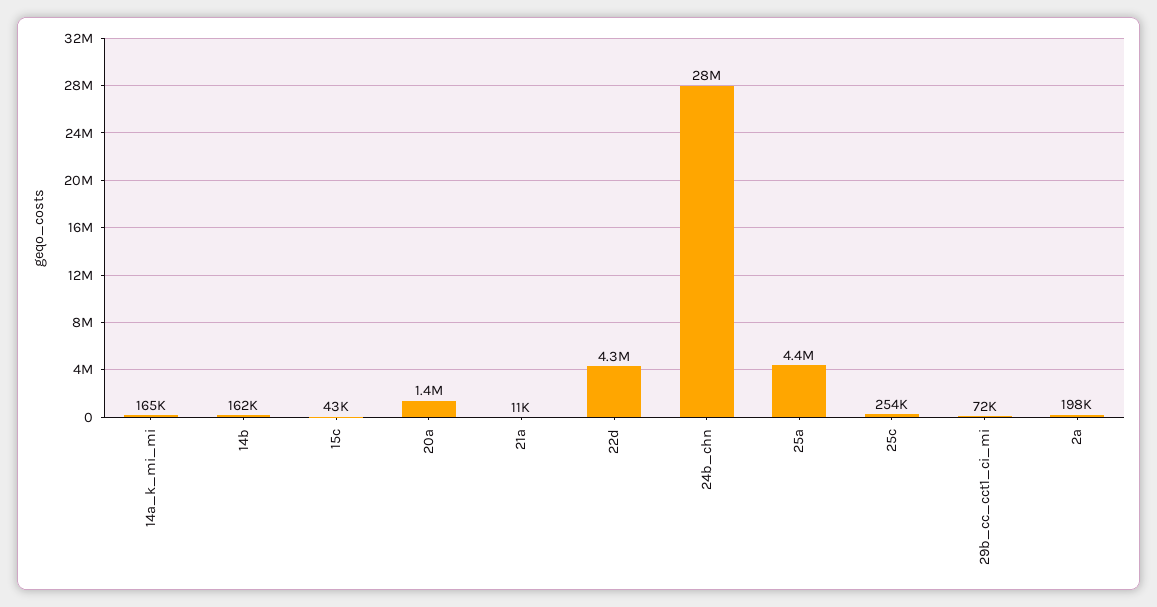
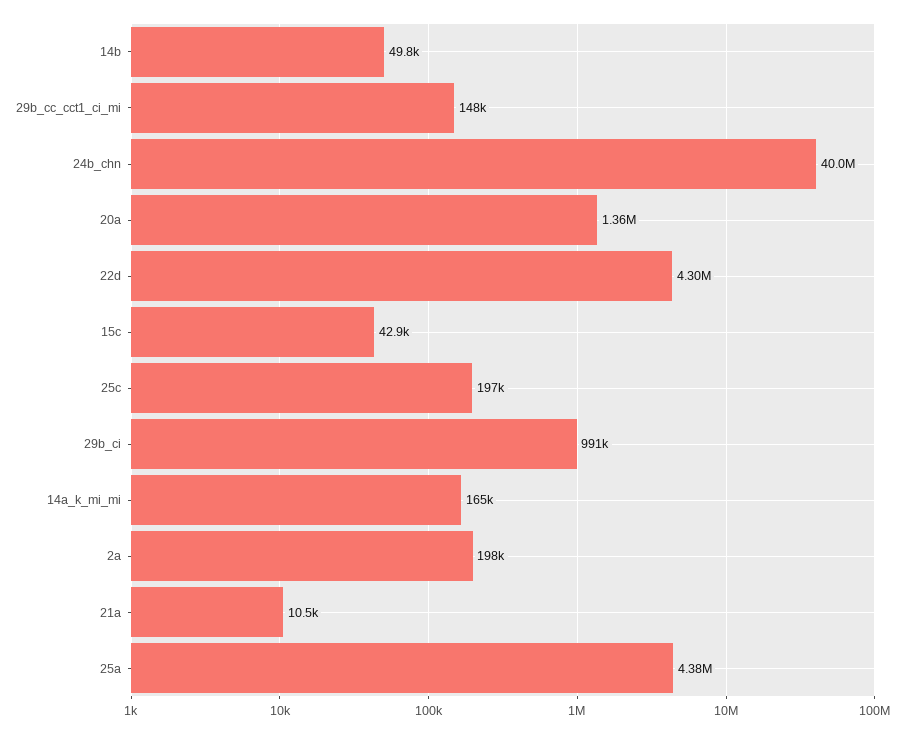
14b: 162000 -> 49800
24b_chn: 28000000 -> 40000000
25c: 254000 -> 197000
29b_cc_cct1_ci_mi: 72000 -> 148000
29b_ci: none -> 991000

